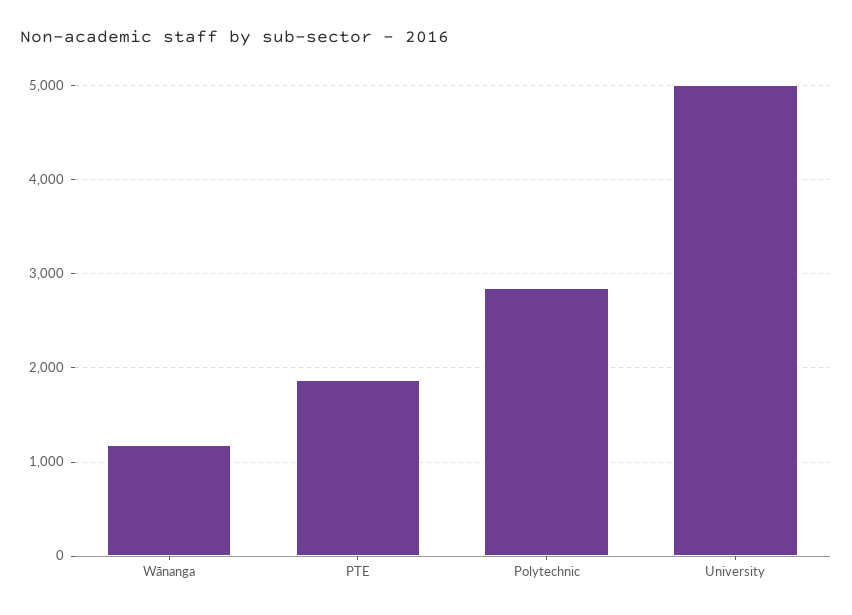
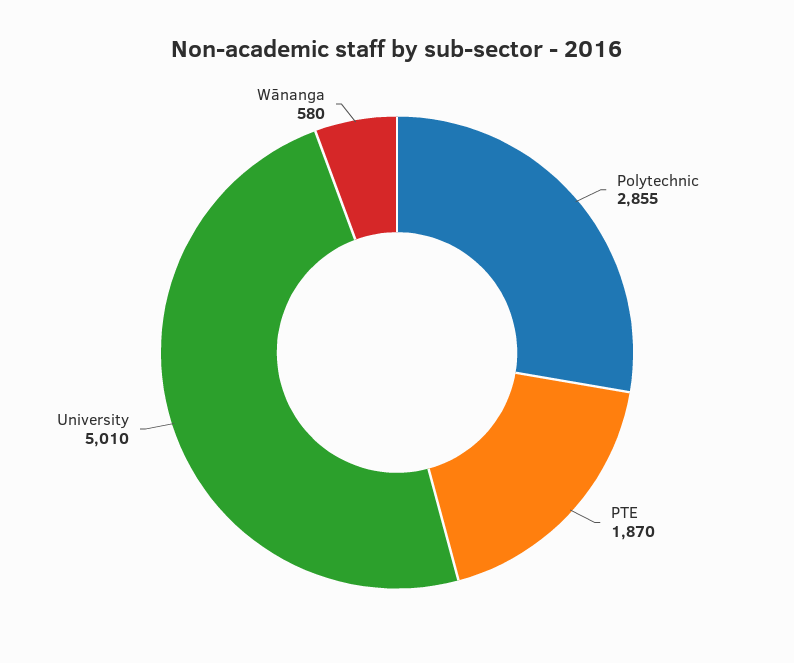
Wānanga: 1200 -> 580

